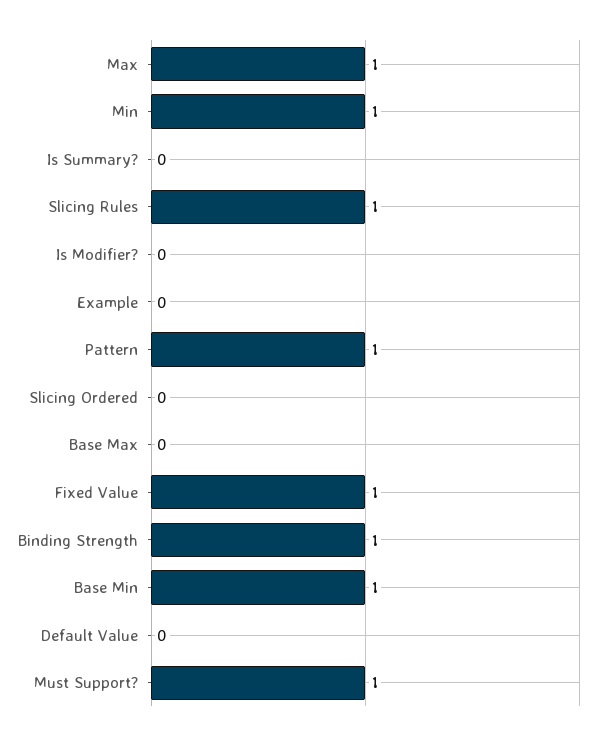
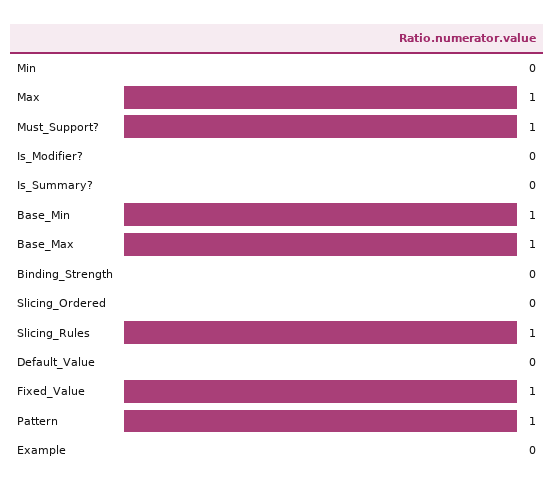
Min: 1 -> 0
Base Max: 0 -> 1
Binding Strength: 1 -> 0

